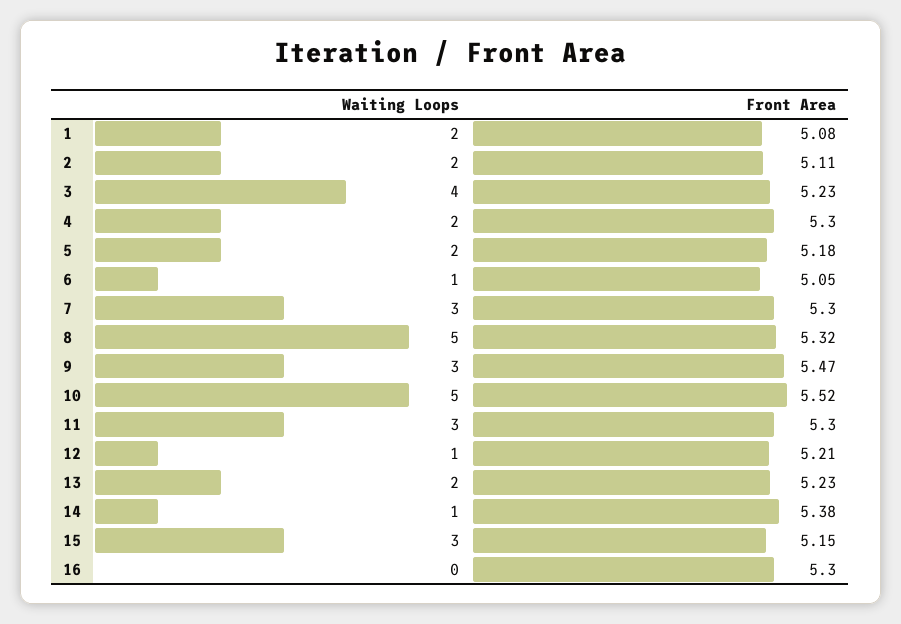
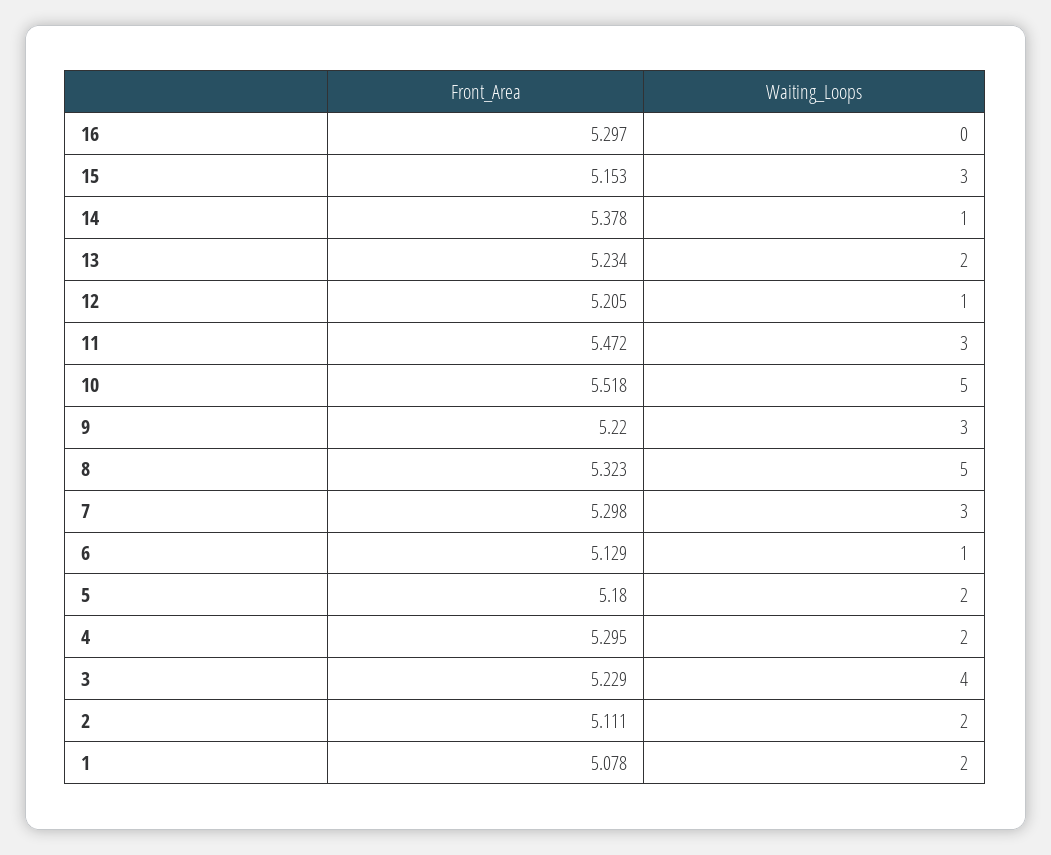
Front Area, 6: 5.05 -> 5.129
Front Area, 9: 5.47 -> 5.22
Front Area, 11: 5.3 -> 5.472

